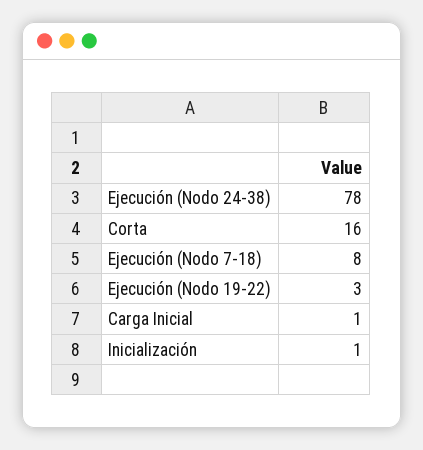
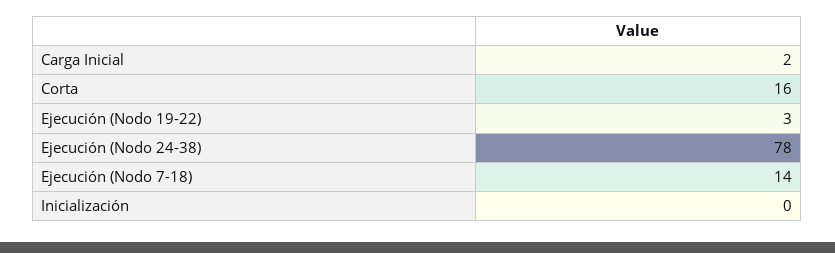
Ejecución (Nodo 7-18): 8 -> 14
Carga Inicial: 1 -> 2
Inicialización: 1 -> 0

